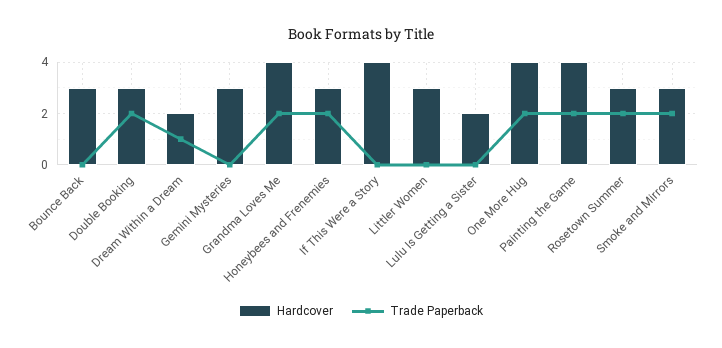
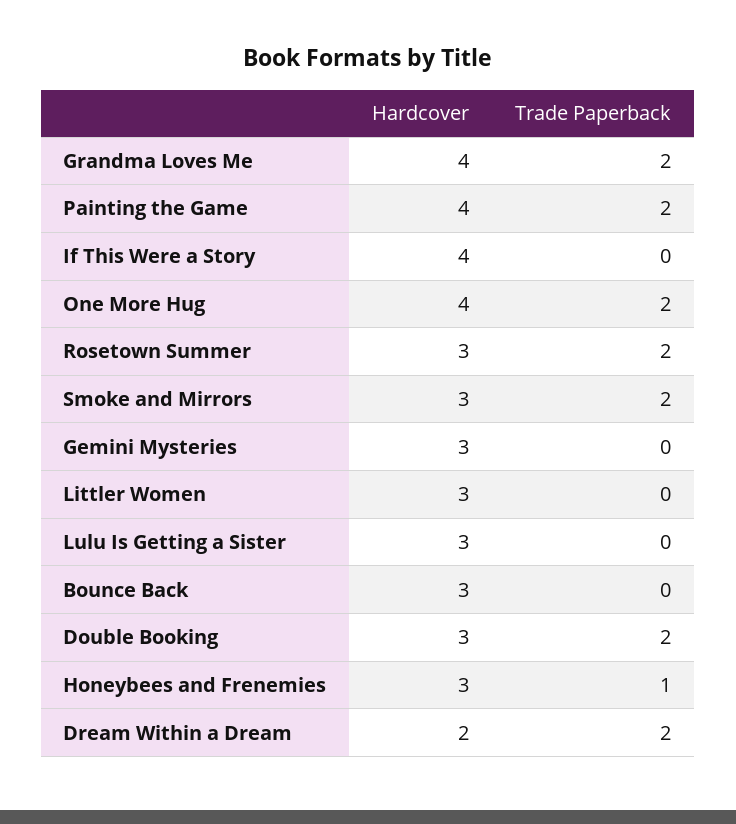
Trade Paperback, Dream Within a Dream: 1 -> 2
Trade Paperback, Honeybees and Frenemies: 2 -> 1
Hardcover, Lulu Is Getting a Sister: 2 -> 3

